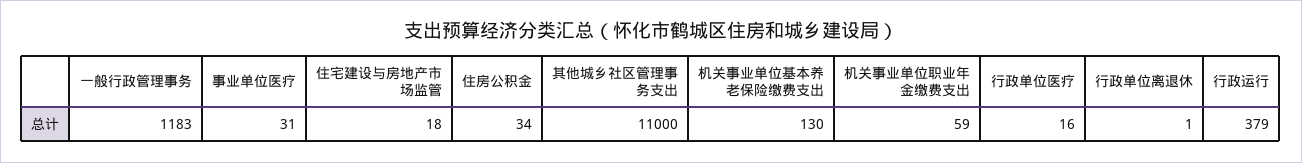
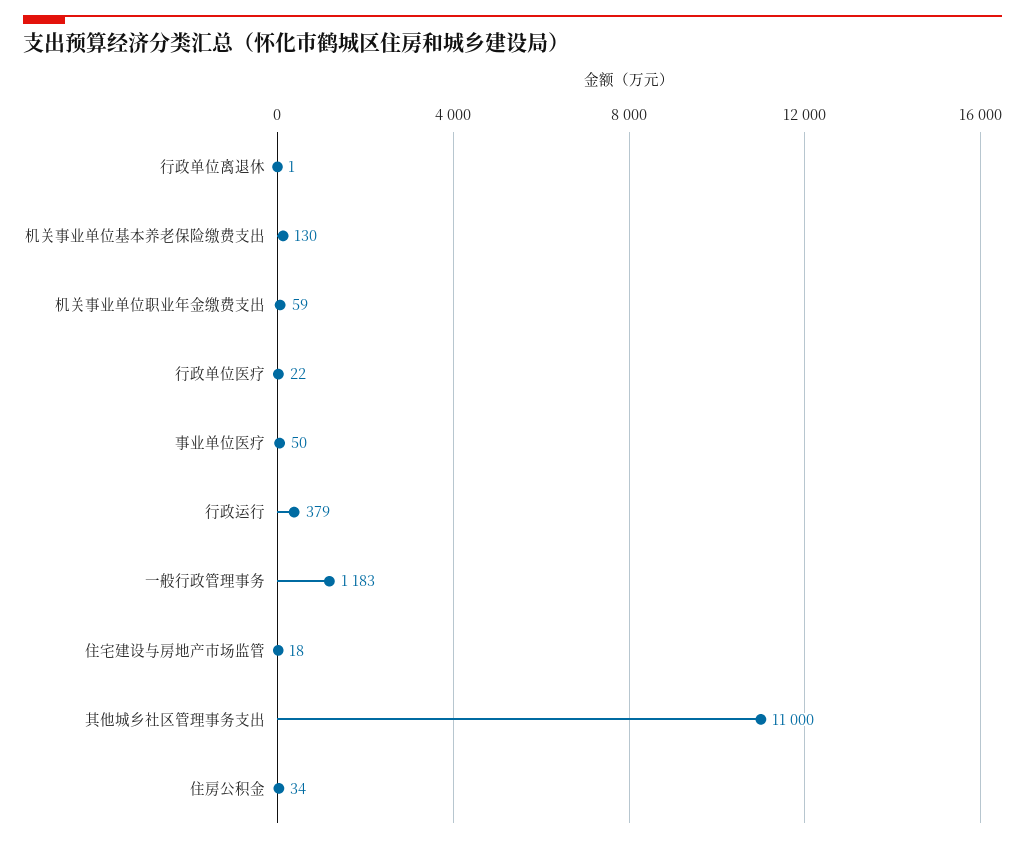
事业单位医疗: 31 -> 50
行政单位医疗: 16 -> 22

